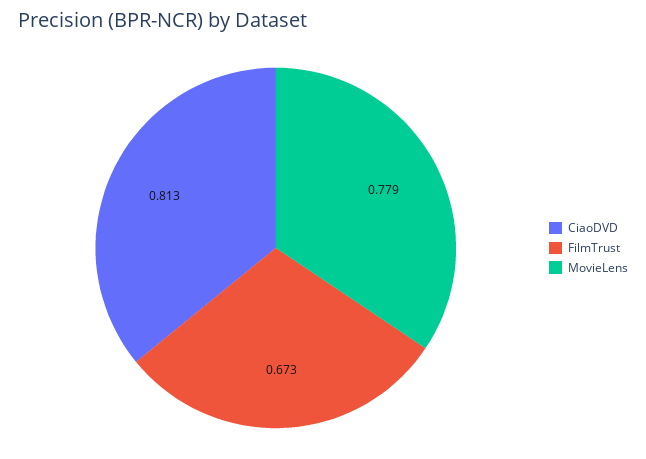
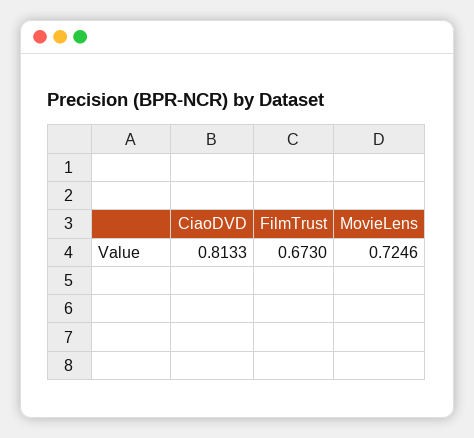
MovieLens: 0.779 -> 0.7246

